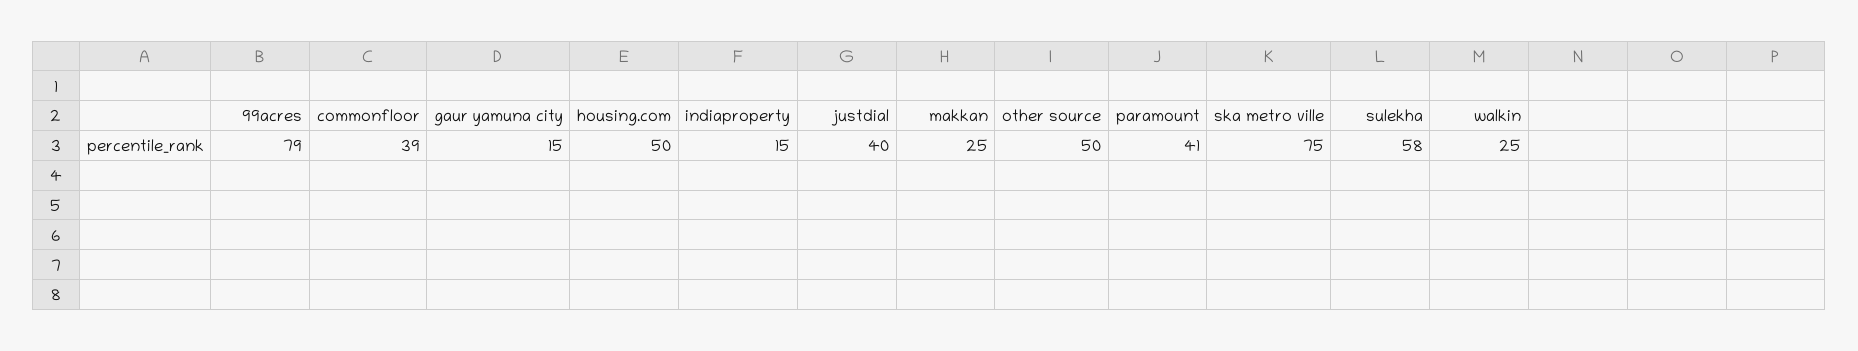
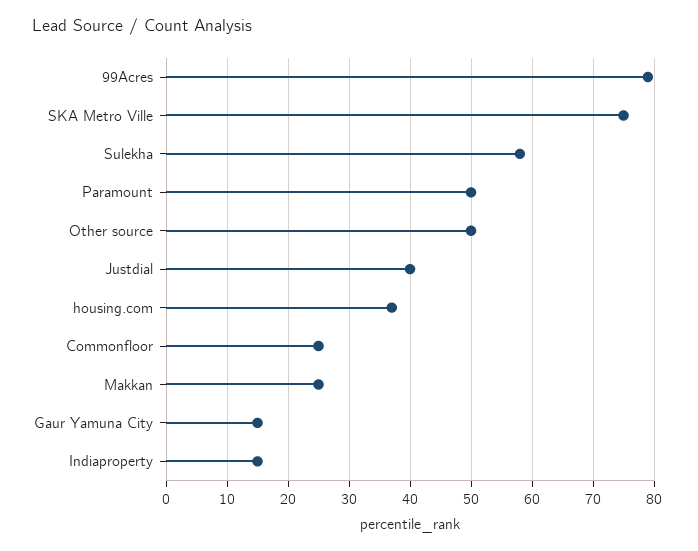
commonfloor: 39 -> 25
housing.com: 50 -> 37
paramount: 41 -> 50
walkin: 25 -> none

